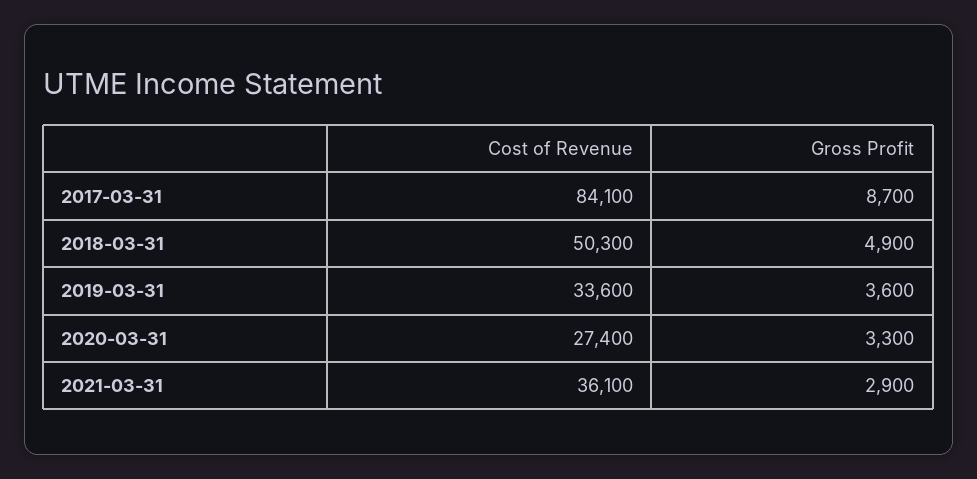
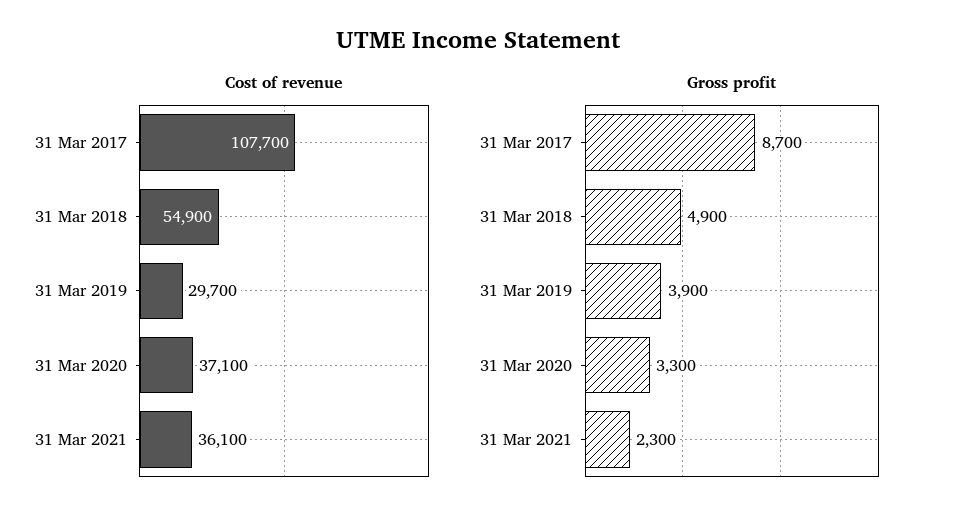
Cost of Revenue, 2017-03-31: 84100 -> 107700
Cost of Revenue, 2018-03-31: 50300 -> 54900
Cost of Revenue, 2019-03-31: 33600 -> 29700
Gross Profit, 2019-03-31: 3600 -> 3900
Cost of Revenue, 2020-03-31: 27400 -> 37100
Gross Profit, 2021-03-31: 2900 -> 2300

